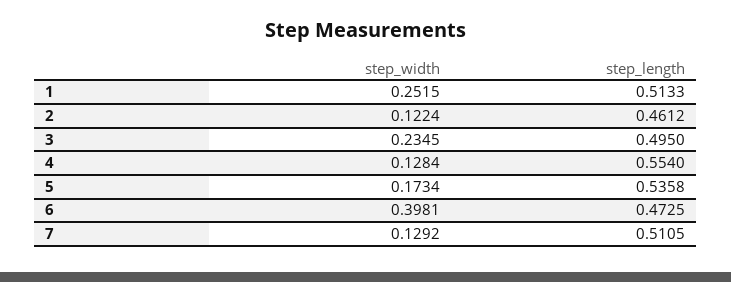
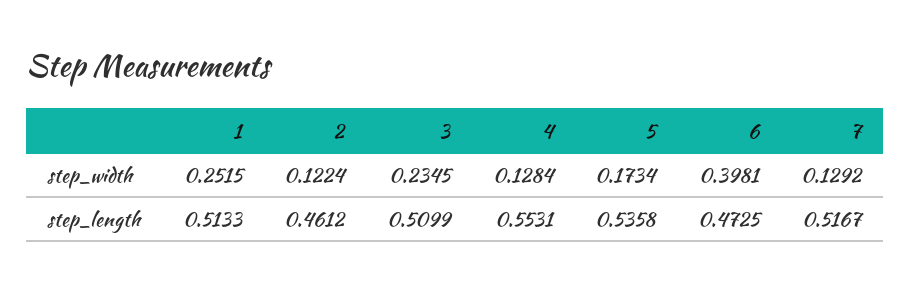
step_length, 3: 0.495 -> 0.5099
step_length, 4: 0.554 -> 0.5531
step_length, 7: 0.5105 -> 0.5167

